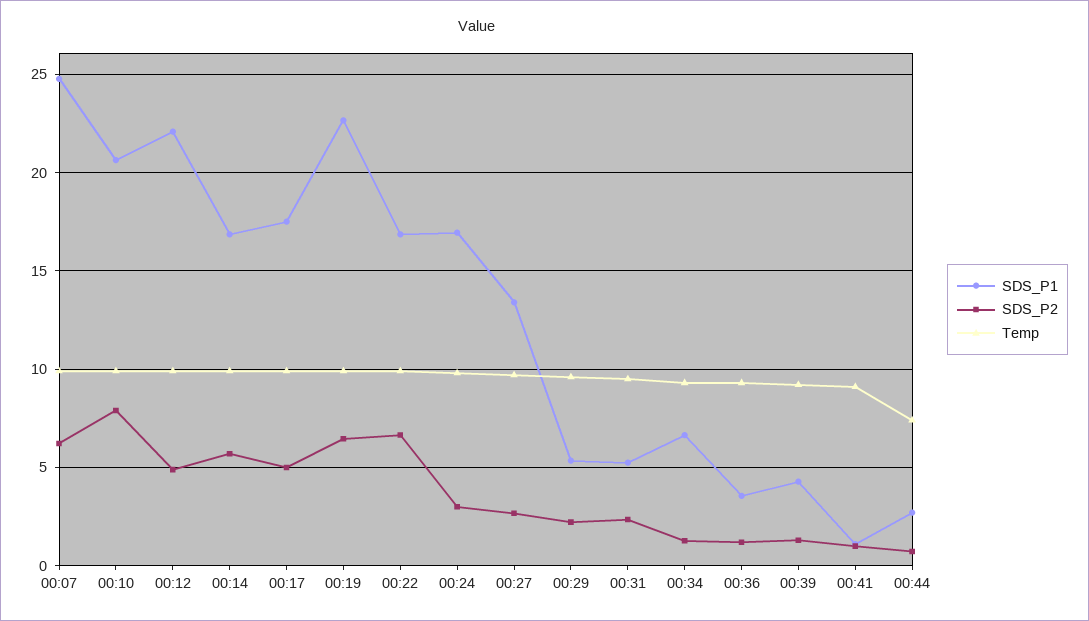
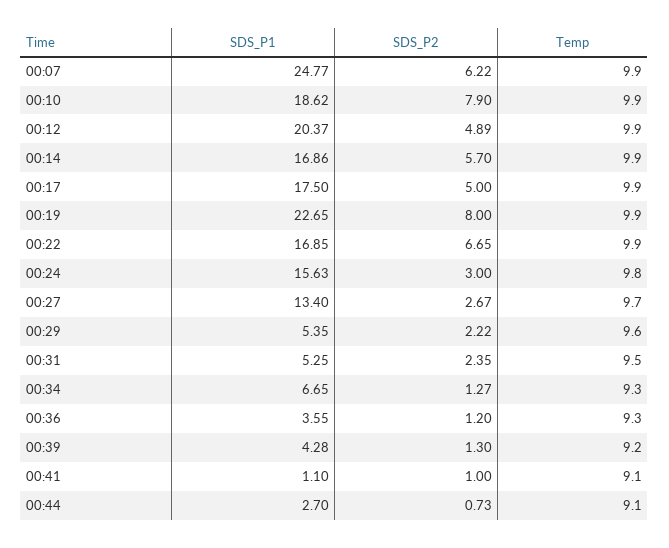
SDS_P1, 00:10: 20.5 -> 18.62
SDS_P1, 00:12: 22 -> 20.37
SDS_P2, 00:19: 6.5 -> 8
SDS_P1, 00:24: 17 -> 15.63
Temp, 00:44: 7.5 -> 9.1

